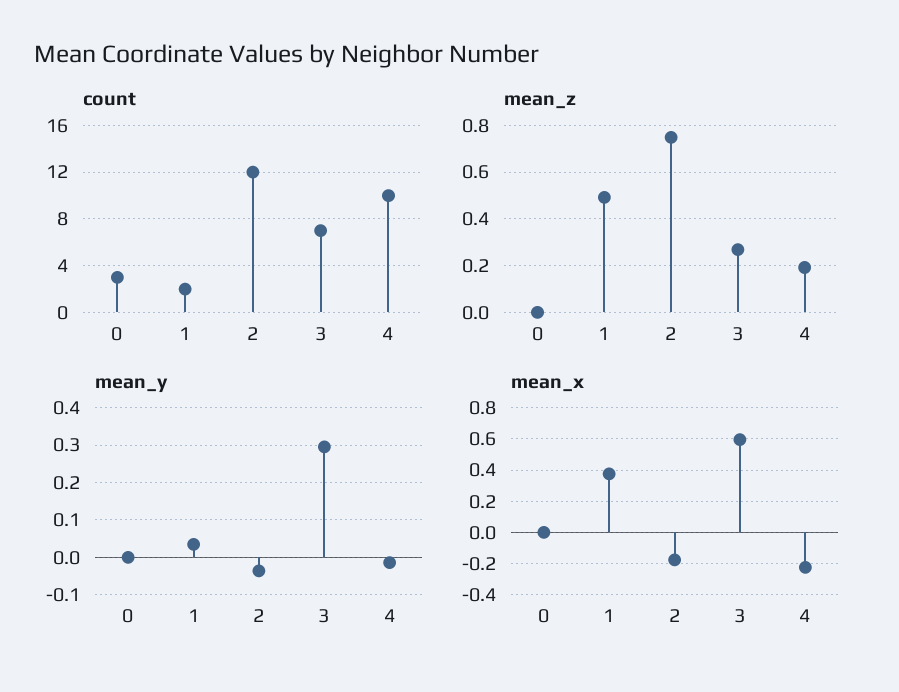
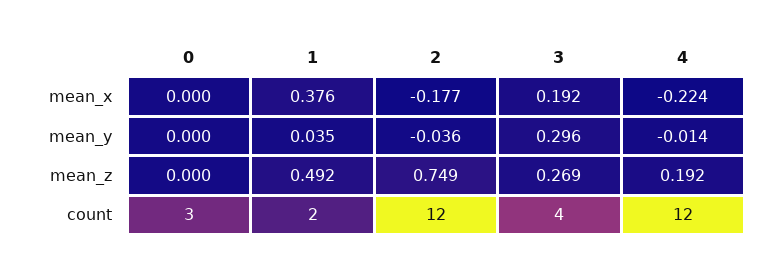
count, 3: 7 -> 4
count, 4: 10 -> 12
mean_x, 3: 0.6 -> 0.192

